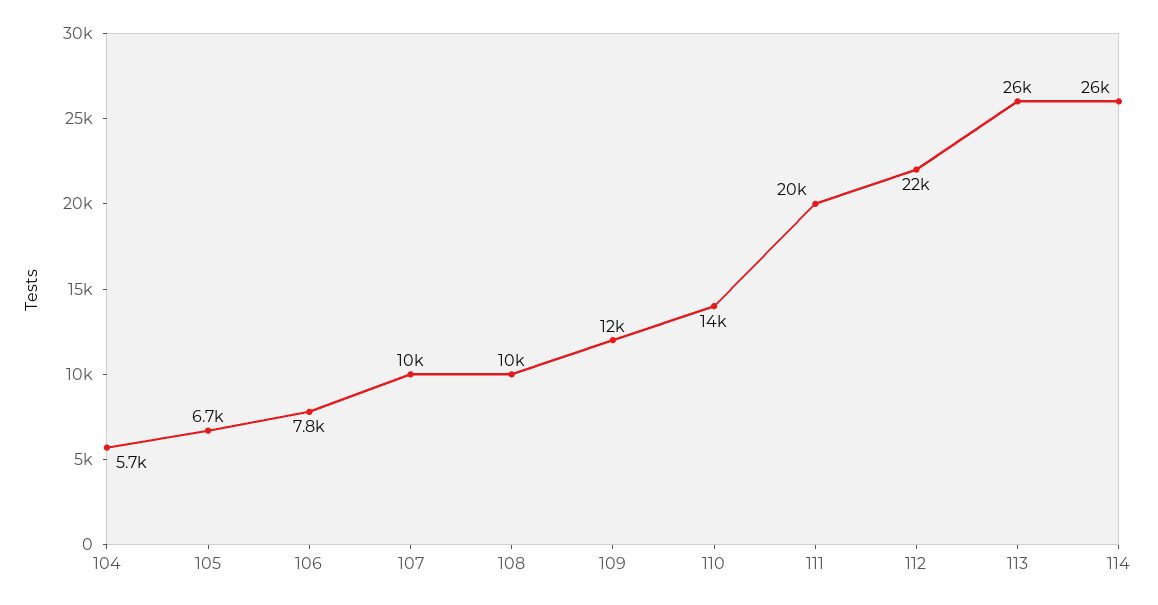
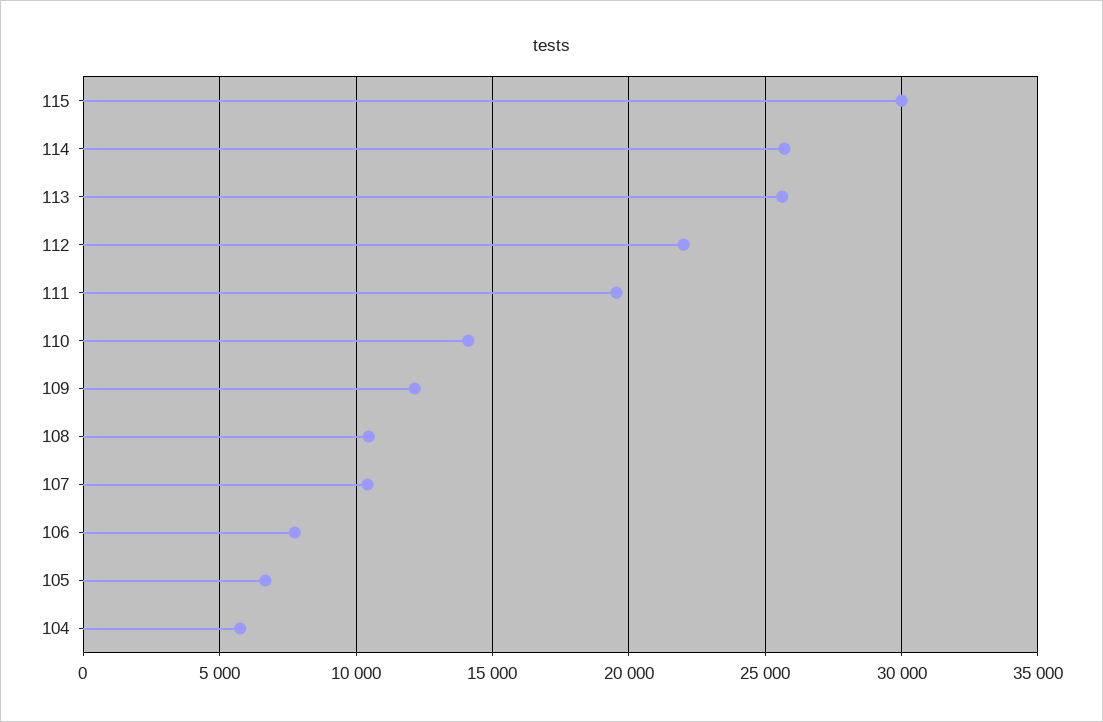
115: none -> 30000

